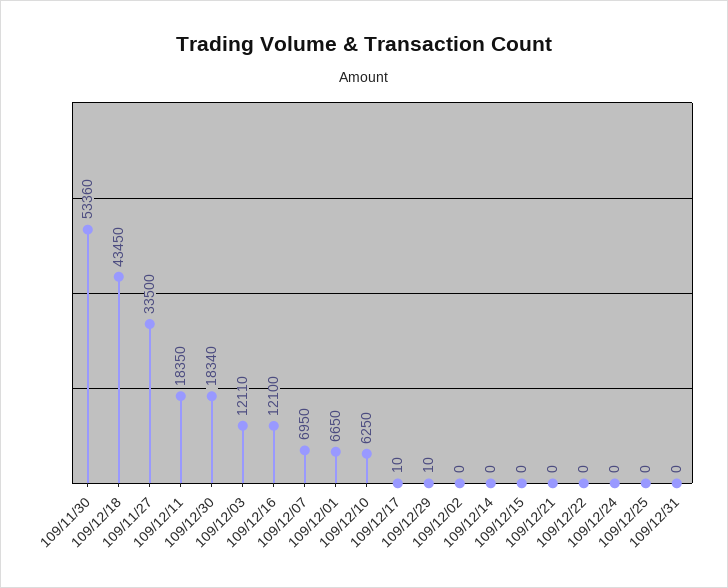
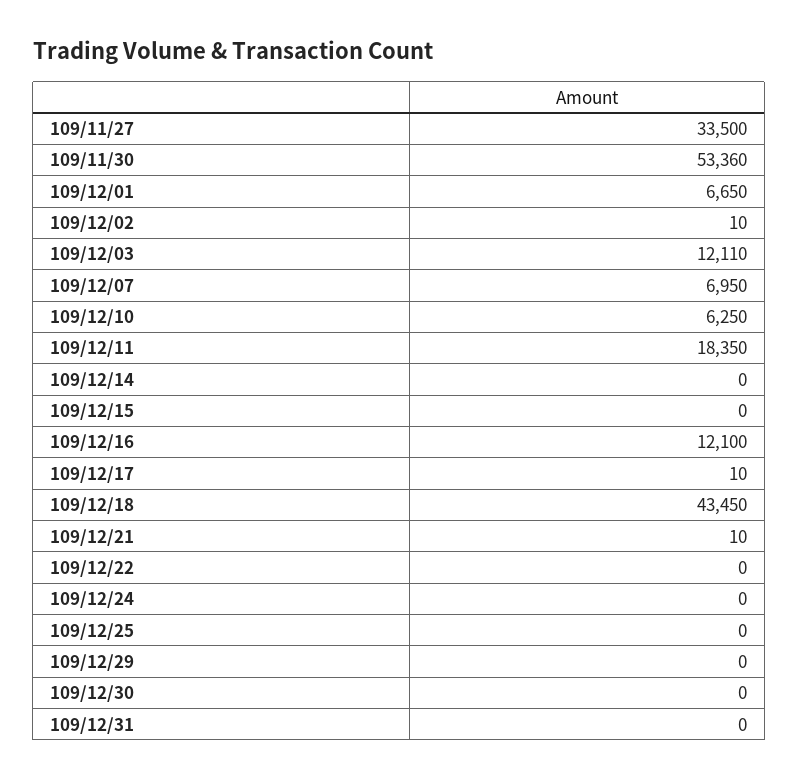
109/12/30: 18340 -> 0
109/12/29: 10 -> 0
109/12/02: 0 -> 10
109/12/21: 0 -> 10

